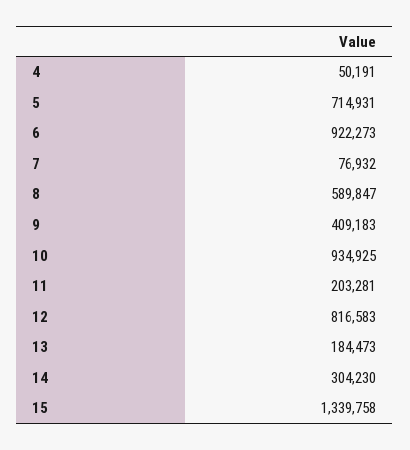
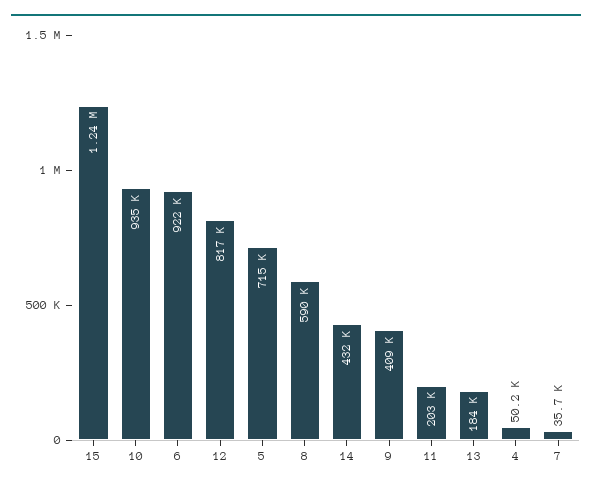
7: 76932 -> 35700
14: 304230 -> 432000
15: 1339758 -> 1240000

